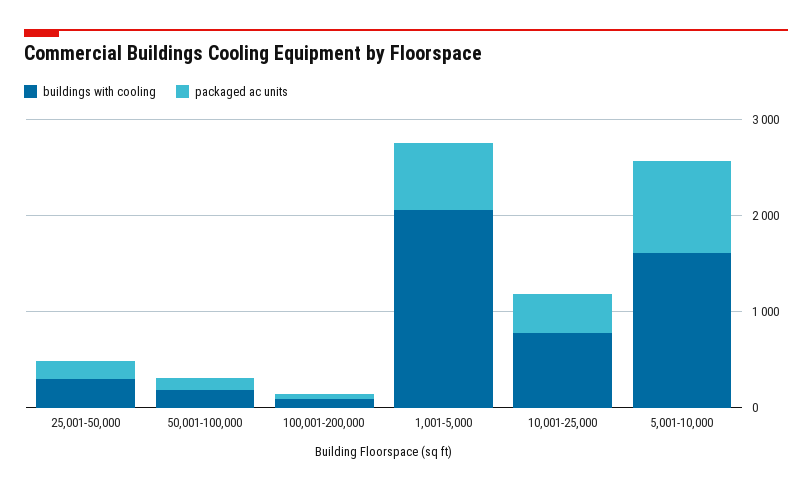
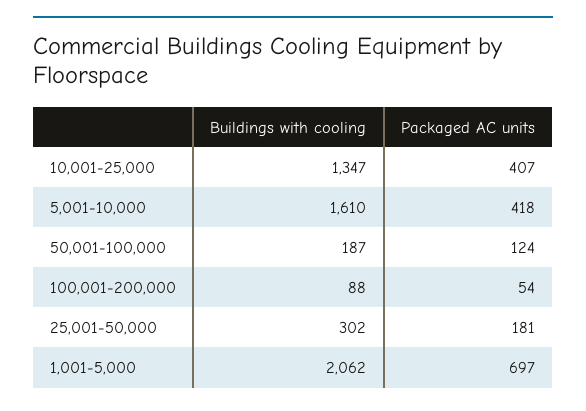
buildings with cooling, 10,001-25,000: 800 -> 1347
packaged ac units, 5,001-10,000: 1000 -> 418

